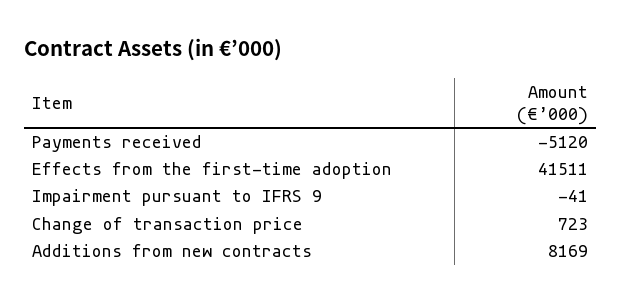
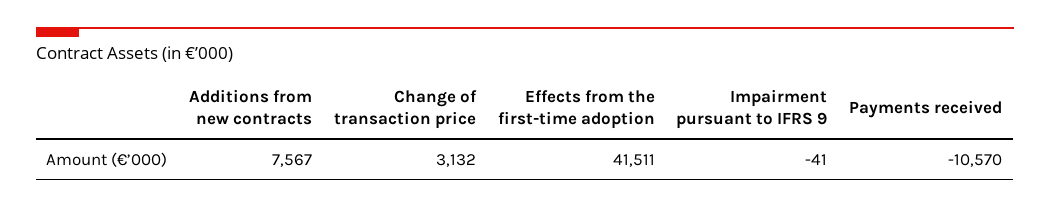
Payments received: -5120 -> -10570
Change of transaction price: 723 -> 3132
Additions from new contracts: 8169 -> 7567

